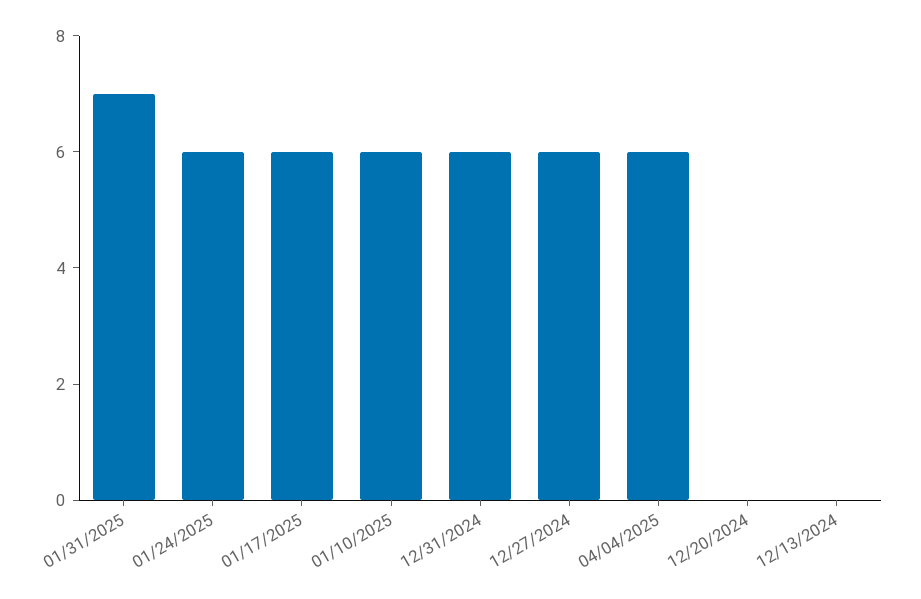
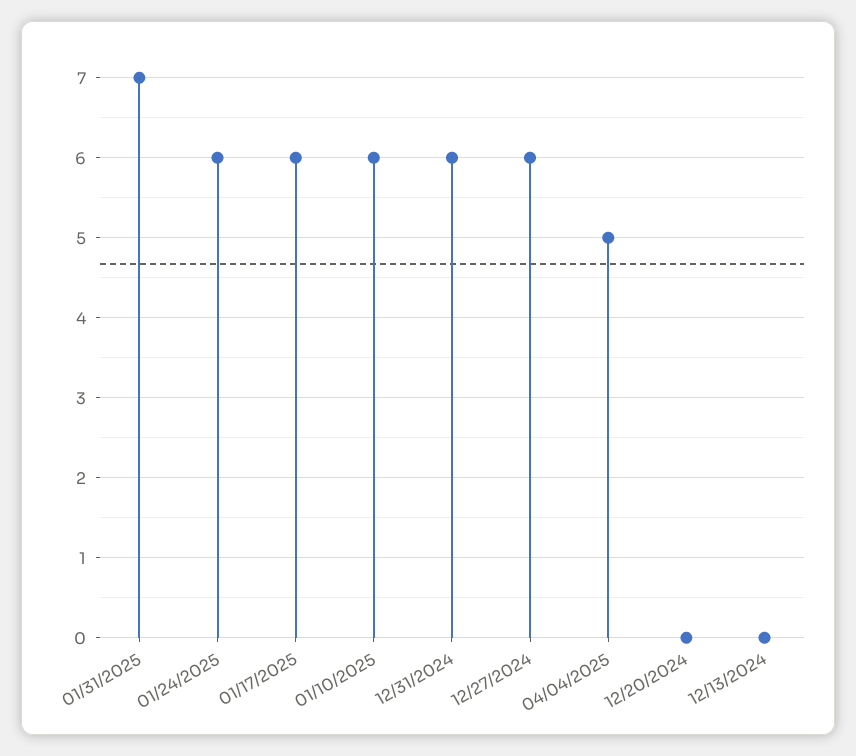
04/04/2025: 6 -> 5

